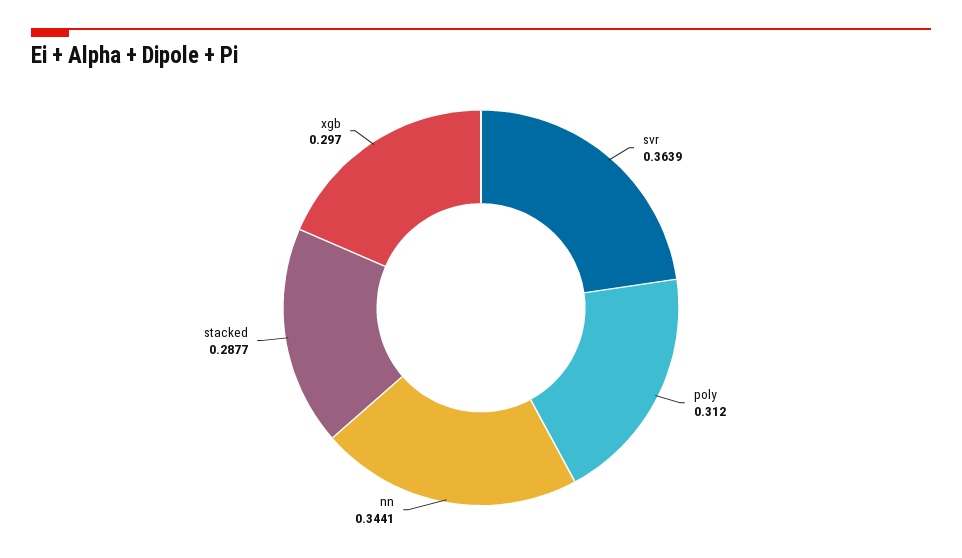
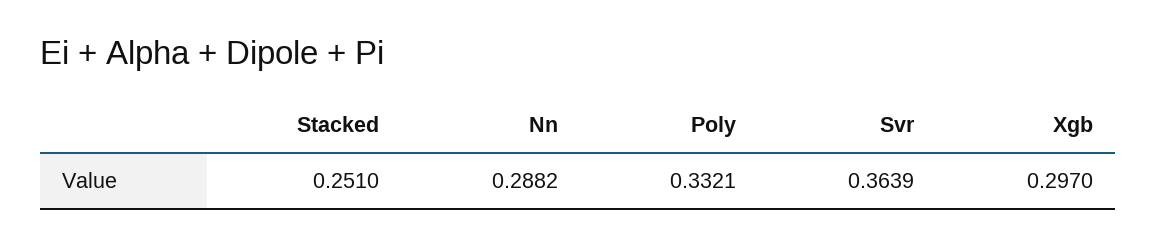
poly: 0.312 -> 0.3321
nn: 0.3441 -> 0.2882
stacked: 0.2877 -> 0.251

